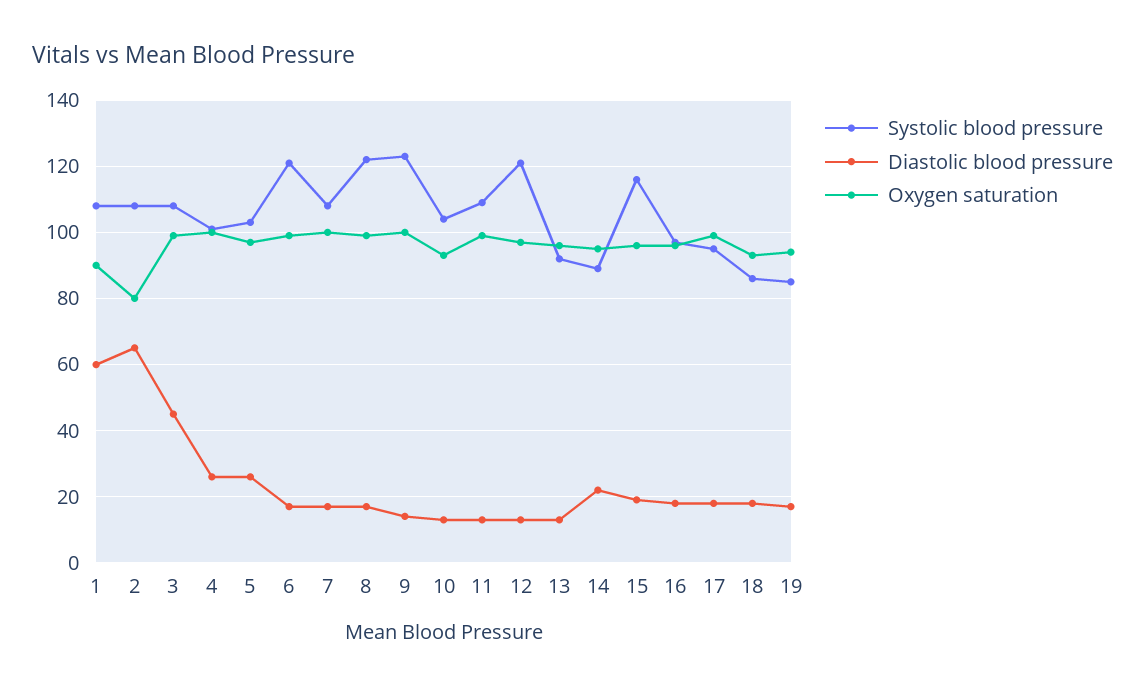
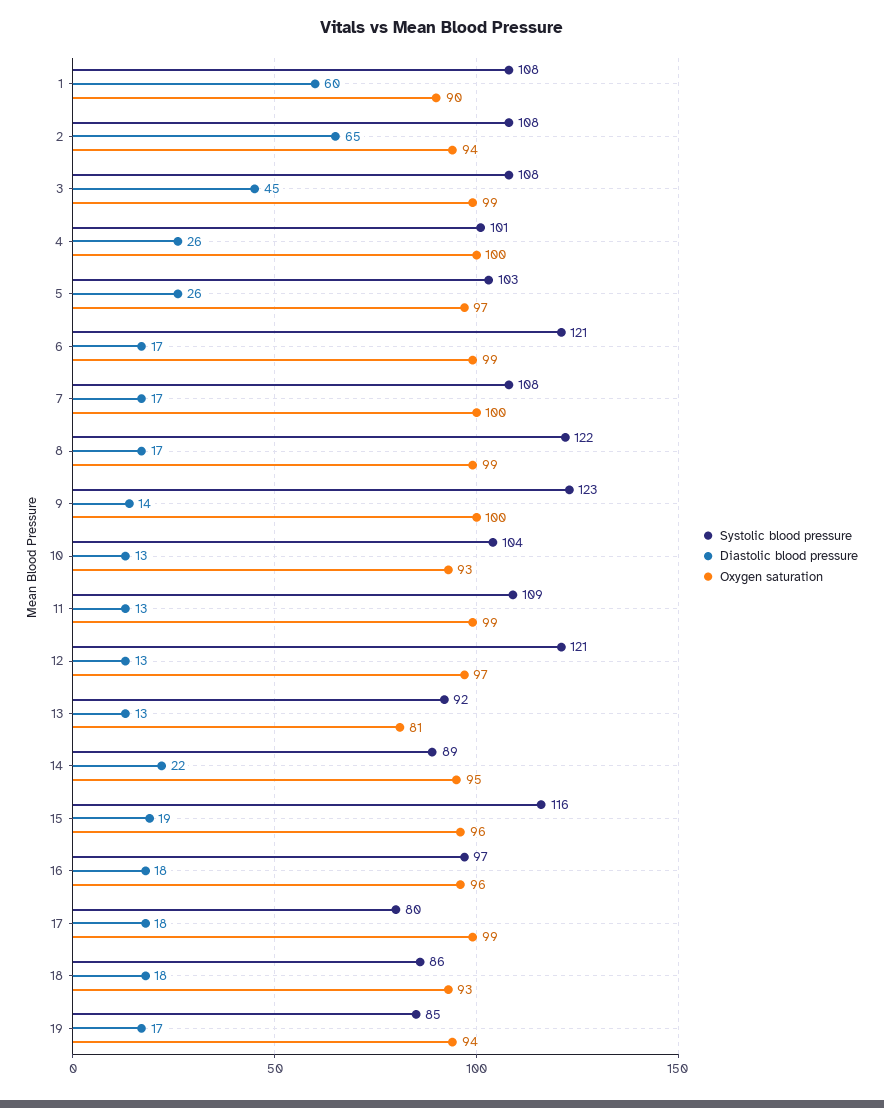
Oxygen saturation, 2: 80 -> 94
Oxygen saturation, 13: 95 -> 81
Systolic blood pressure, 17: 95 -> 80

